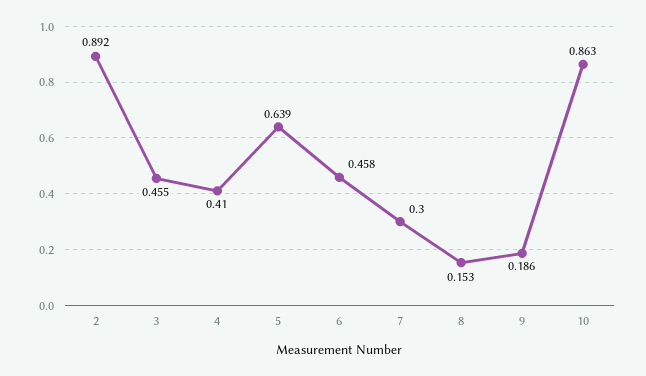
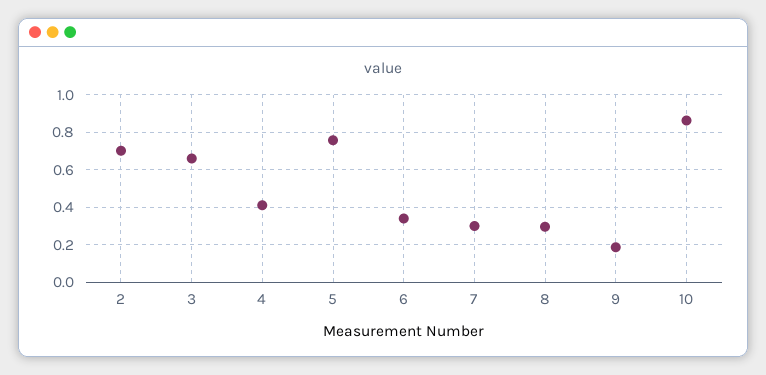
2: 0.892 -> 0.7
3: 0.455 -> 0.65
5: 0.639 -> 0.75
6: 0.458 -> 0.35
8: 0.153 -> 0.3

